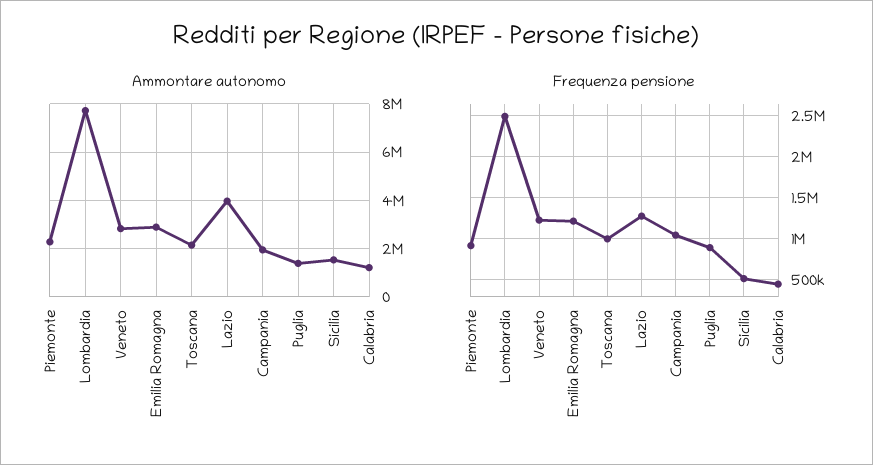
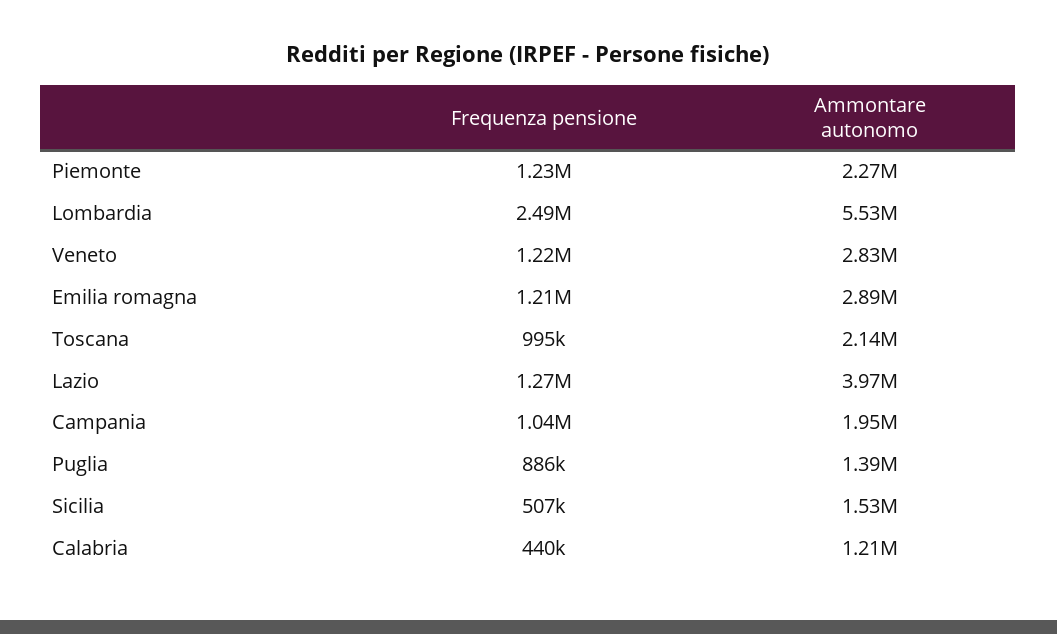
Ammontare autonomo, Lombardia: 7750000 -> 5530000
Frequenza pensione, Piemonte: 900000 -> 1230000

